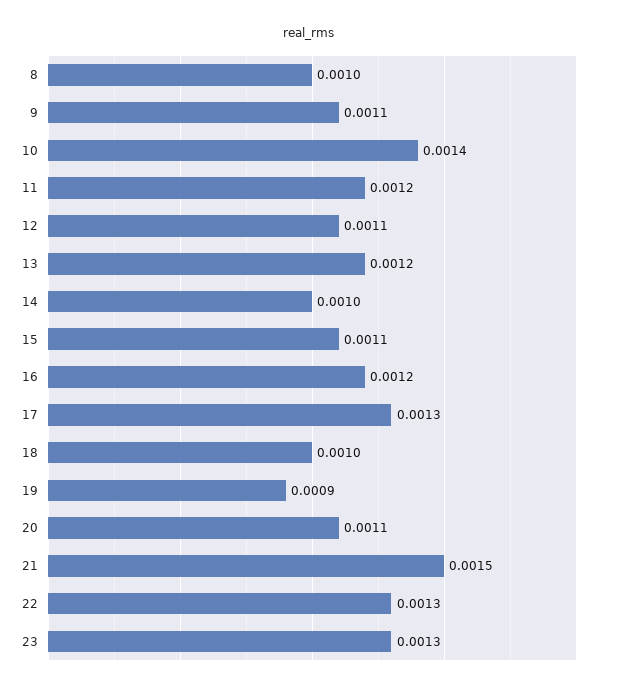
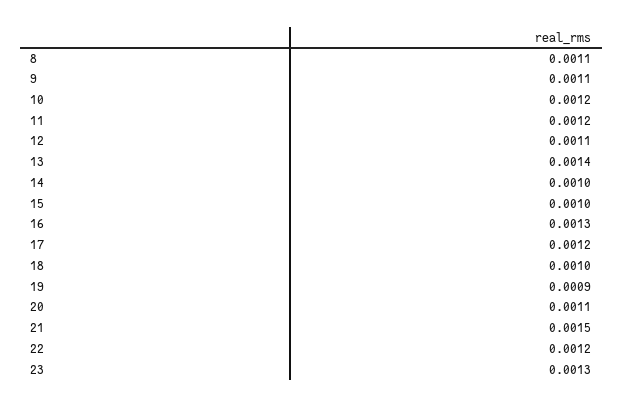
8: 0.001 -> 0.0011
10: 0.0014 -> 0.0012
13: 0.0012 -> 0.0014
15: 0.0011 -> 0.001
16: 0.0012 -> 0.0013
17: 0.0013 -> 0.0012
22: 0.0013 -> 0.0012

